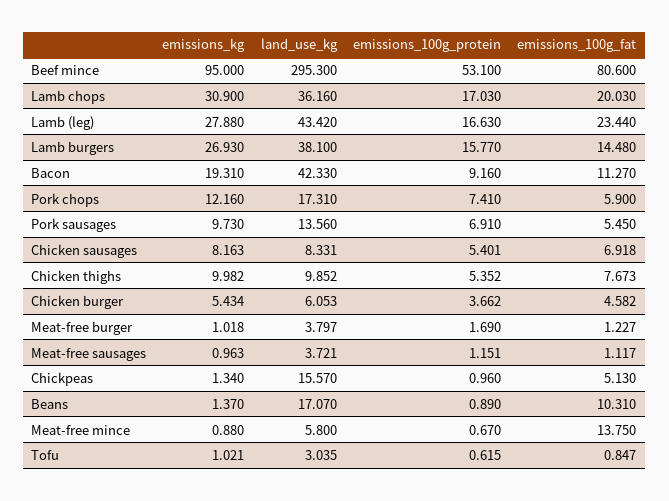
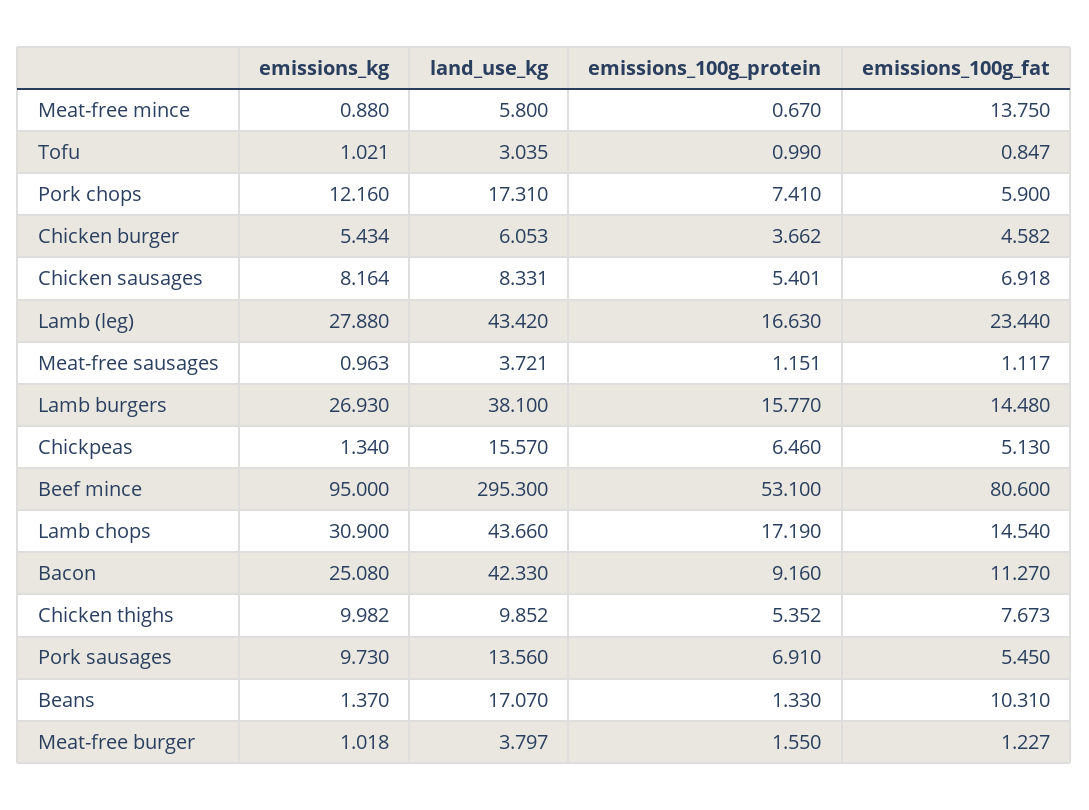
land_use_kg, Lamb chops: 36.16 -> 43.66
emissions_100g_protein, Lamb chops: 17.03 -> 17.19
emissions_100g_fat, Lamb chops: 20.03 -> 14.54
emissions_kg, Bacon: 19.31 -> 25.08
emissions_kg, Chicken sausages: 8.163 -> 8.164
emissions_100g_protein, Meat-free burger: 1.69 -> 1.55
emissions_100g_protein, Chickpeas: 0.96 -> 6.46
emissions_100g_protein, Beans: 0.89 -> 1.33
emissions_100g_protein, Tofu: 0.615 -> 0.99

